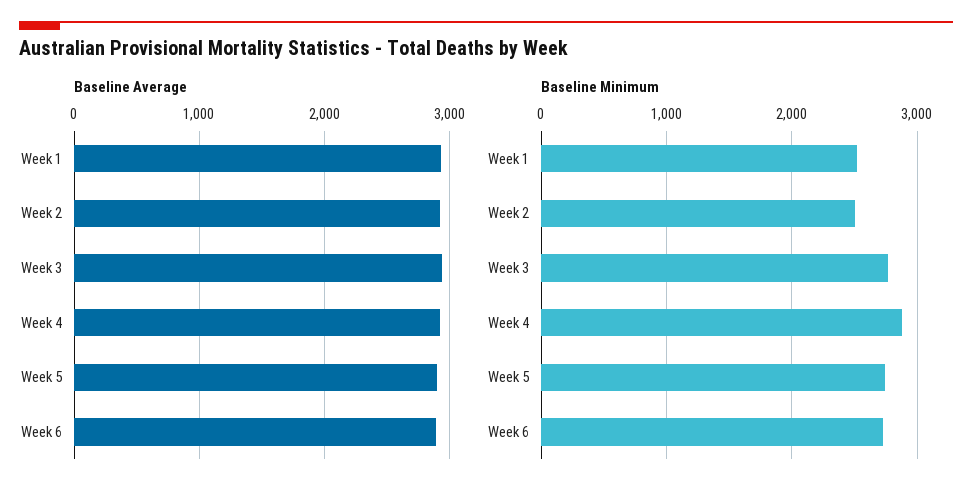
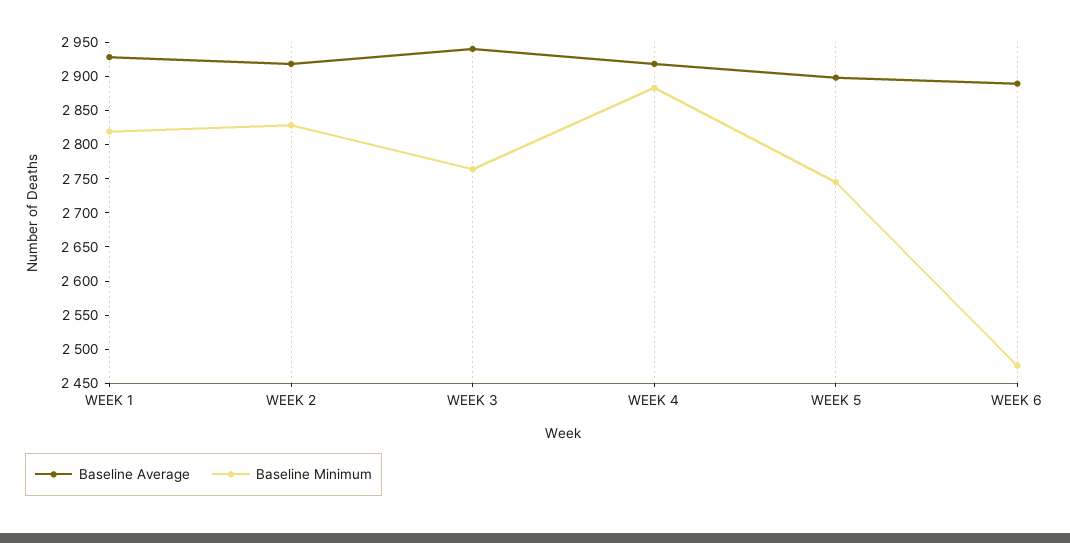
Baseline Minimum, Week 1: 2500 -> 2825
Baseline Minimum, Week 2: 2500 -> 2825
Baseline Minimum, Week 6: 2700 -> 2475

